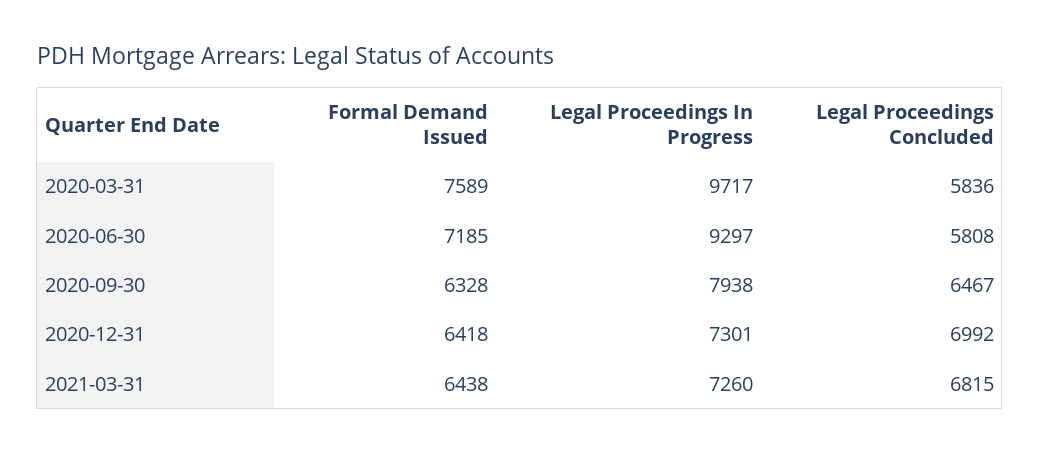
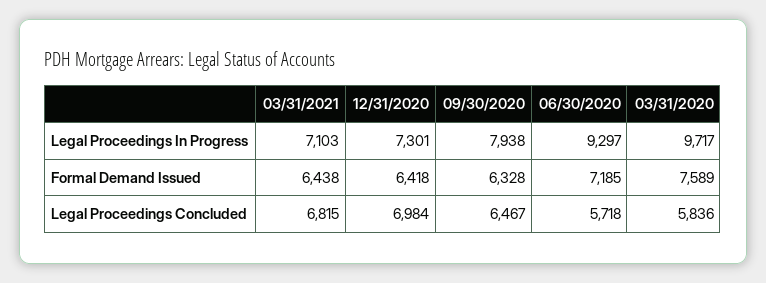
Legal Proceedings Concluded, 2020-06-30: 5808 -> 5718
Legal Proceedings Concluded, 2020-12-31: 6992 -> 6984
Legal Proceedings In Progress, 2021-03-31: 7260 -> 7103

